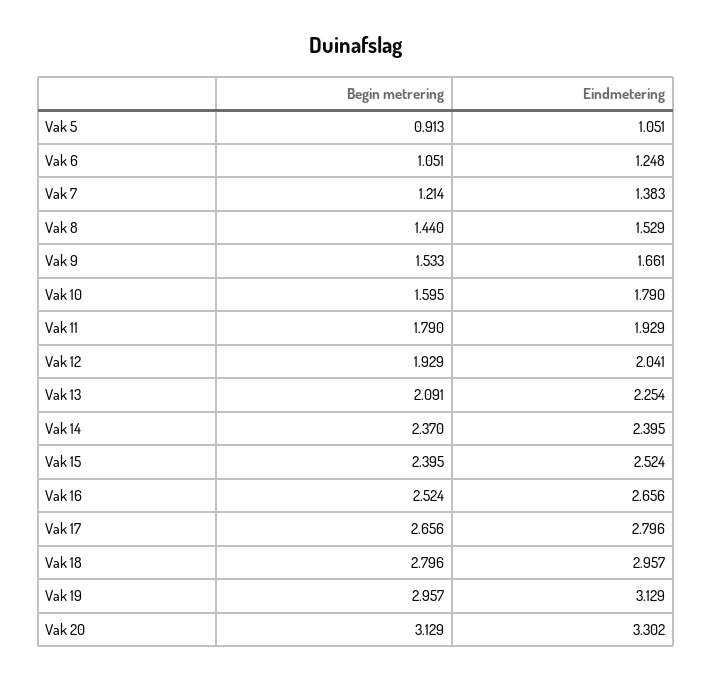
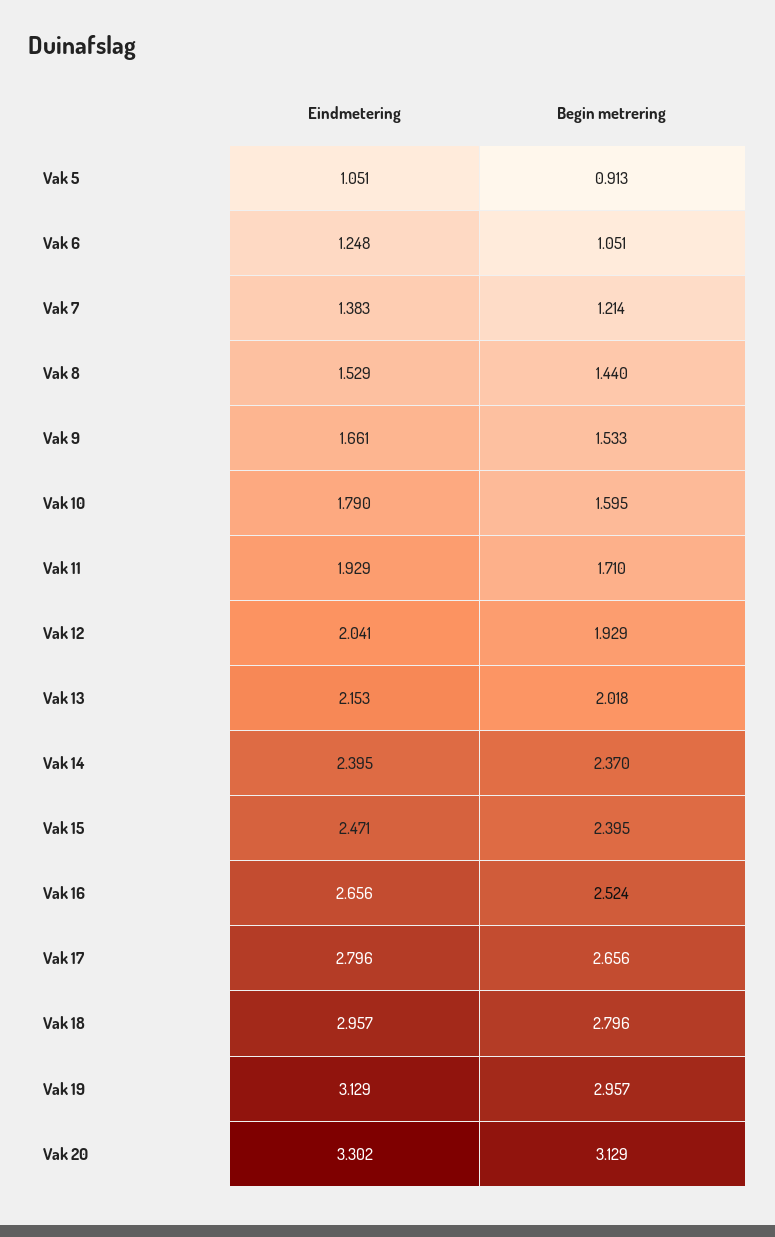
Begin metrering, Vak 11: 1.79 -> 1.71
Begin metrering, Vak 13: 2.091 -> 2.018
Eindmetering, Vak 13: 2.254 -> 2.153
Eindmetering, Vak 15: 2.524 -> 2.471

